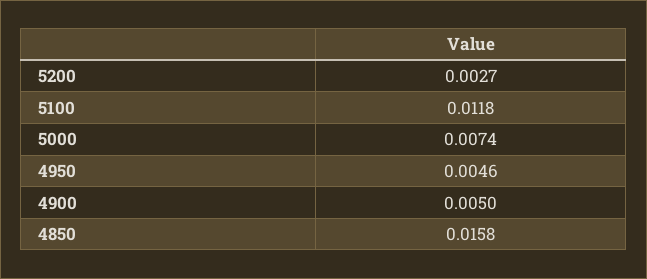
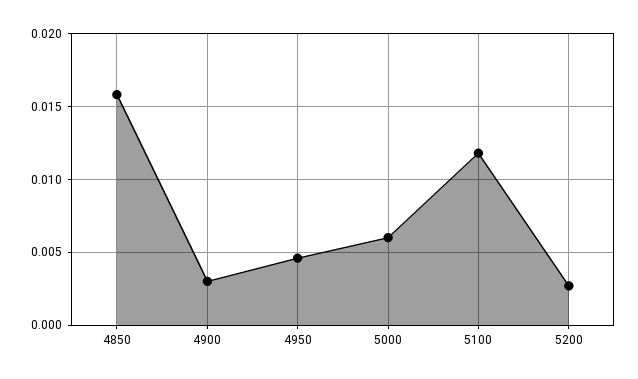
5000: 0.0074 -> 0.006
4900: 0.005 -> 0.003

